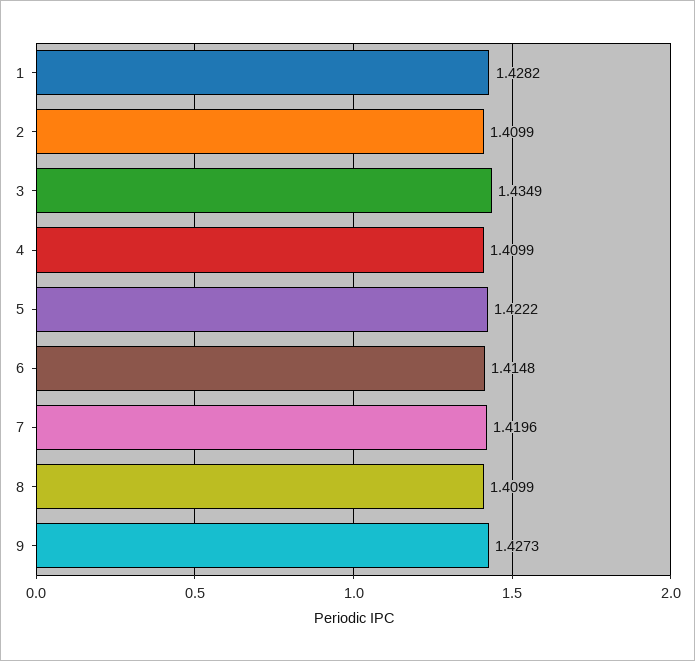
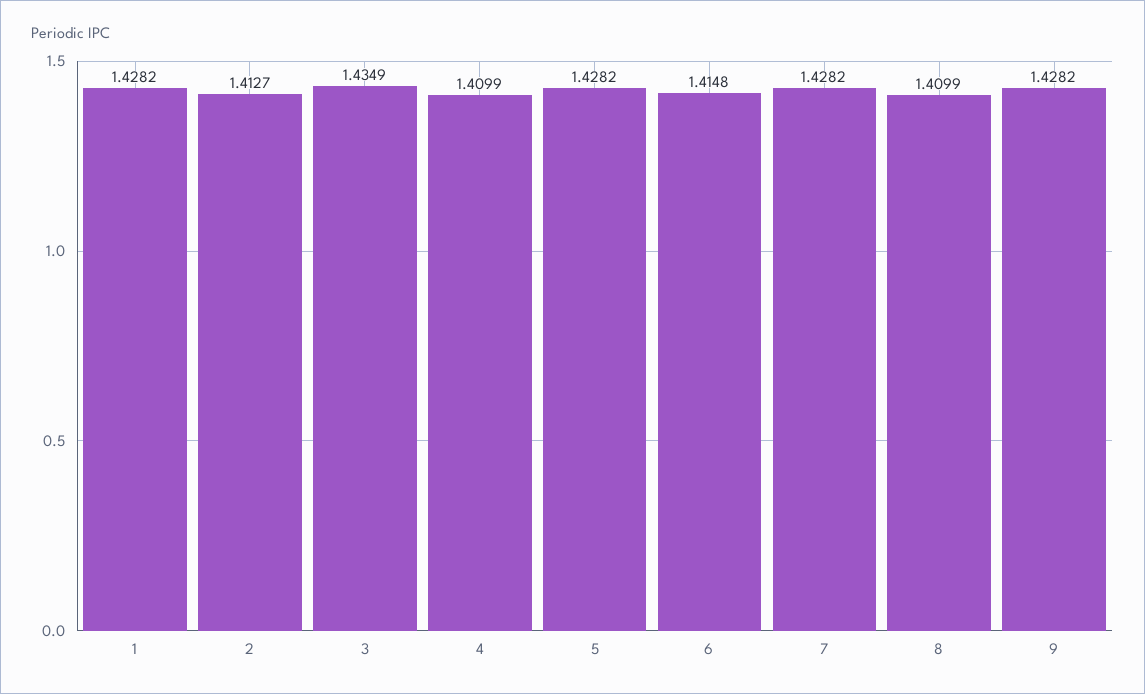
2: 1.4099 -> 1.4127
5: 1.4222 -> 1.4282
7: 1.4196 -> 1.4282
9: 1.4273 -> 1.4282

